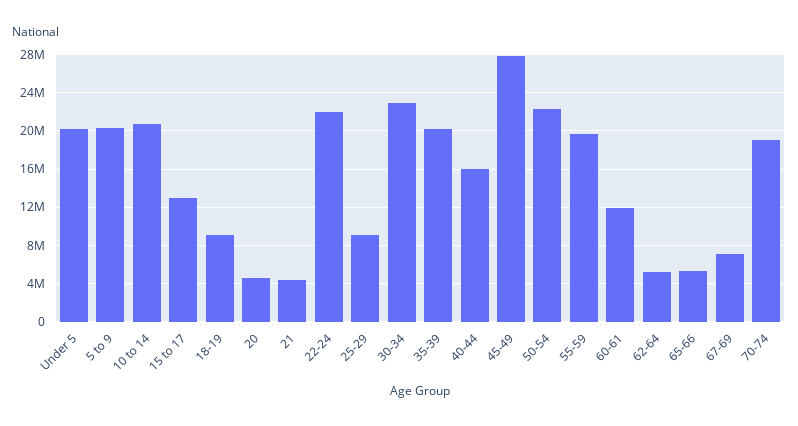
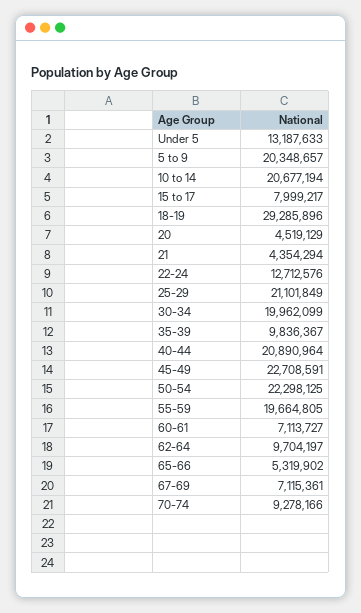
Under 5: 20000000 -> 13187633
15 to 17: 13000000 -> 7999217
18-19: 9000000 -> 29285896
22-24: 22000000 -> 12712576
25-29: 9000000 -> 21101849
30-34: 23000000 -> 19962099
35-39: 20000000 -> 9836367
40-44: 16000000 -> 20890964
45-49: 28000000 -> 22708591
60-61: 12000000 -> 7113727
62-64: 5000000 -> 9704197
70-74: 19000000 -> 9278166

